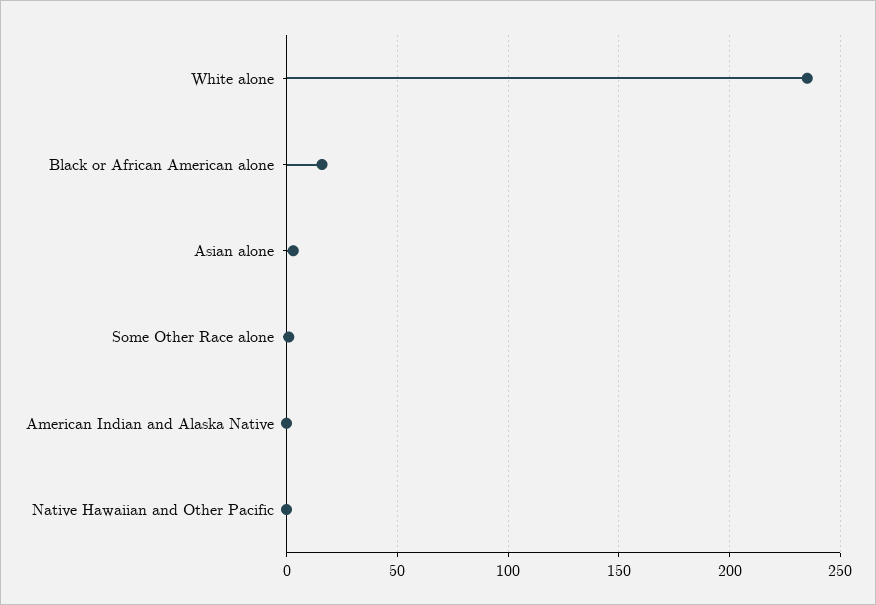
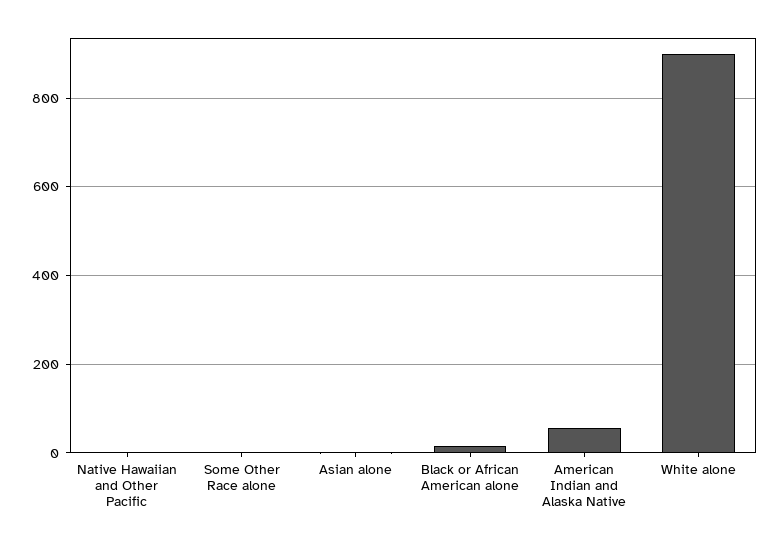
White alone: 235 -> 900
American Indian and Alaska Native: 0 -> 60

